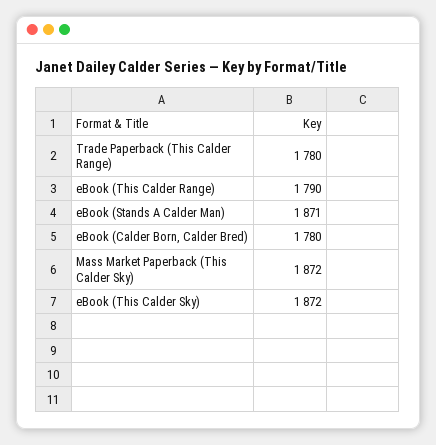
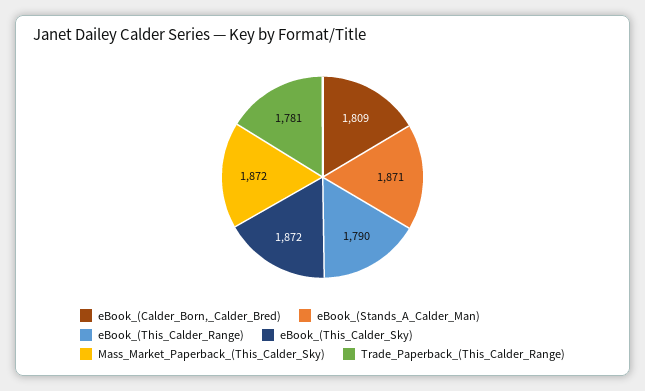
Trade Paperback (This Calder Range): 1780 -> 1781
eBook (Calder Born, Calder Bred): 1780 -> 1809

